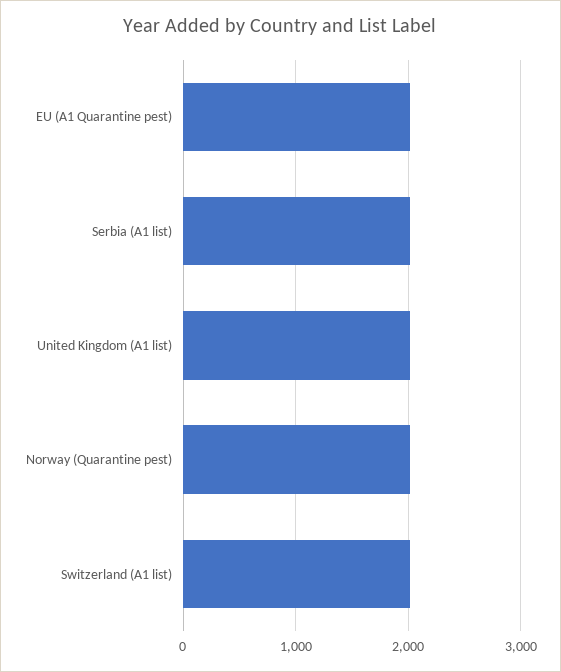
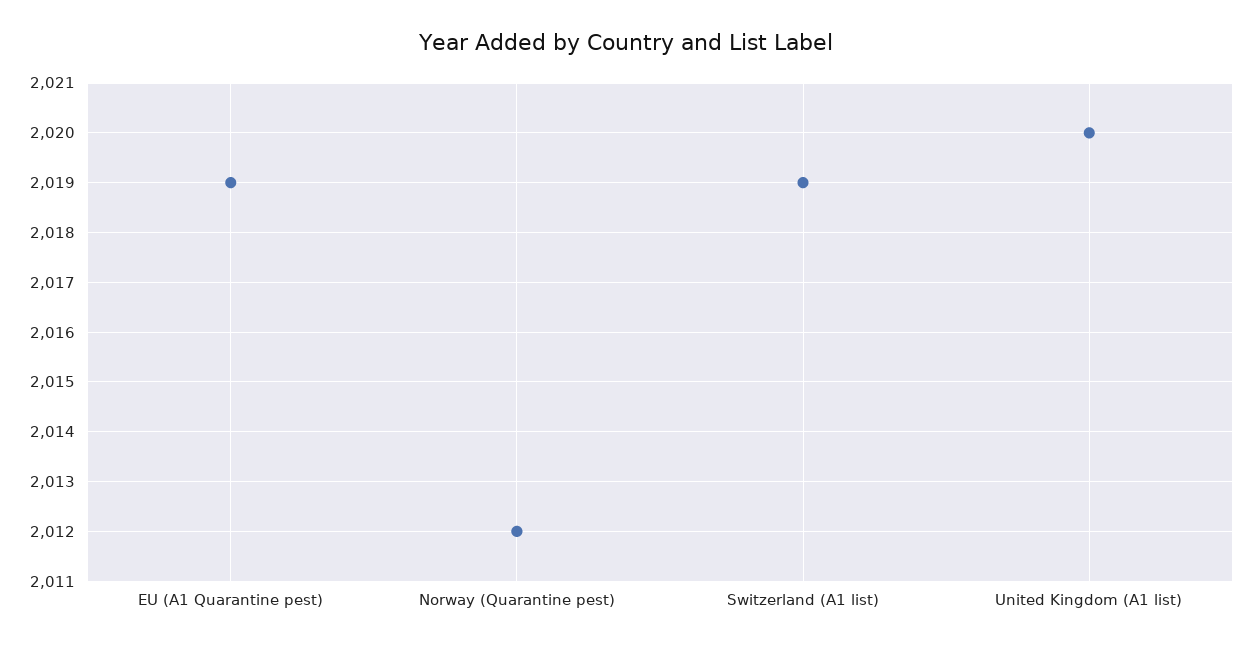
Serbia (A1 list): 2000 -> none

